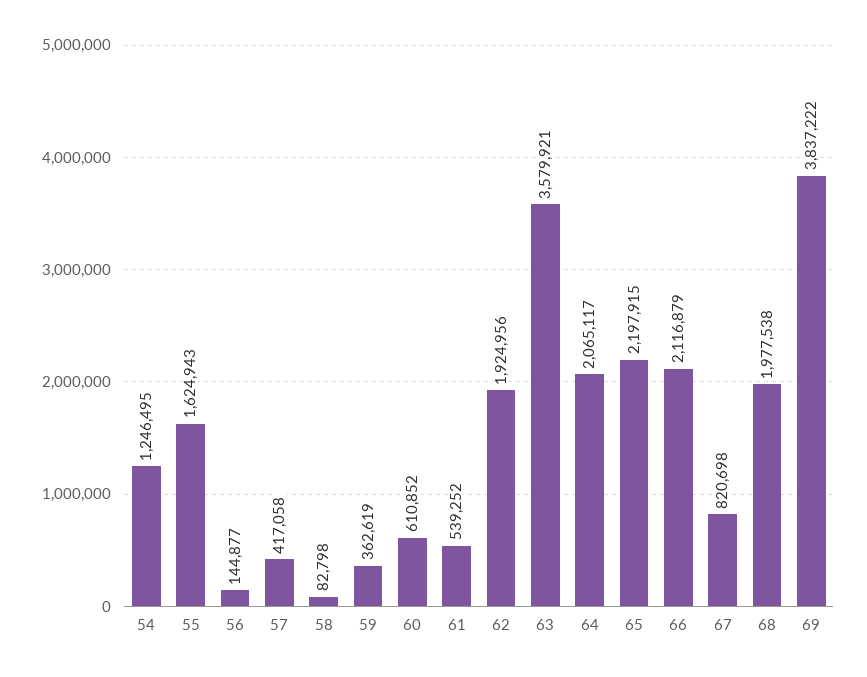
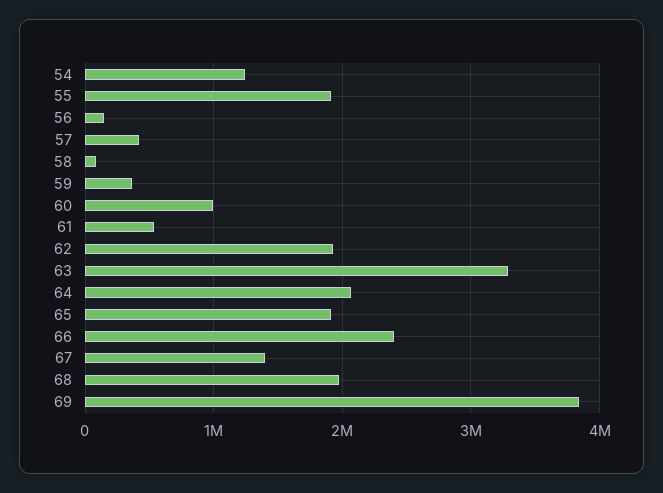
55: 1624943 -> 1900000
60: 610852 -> 1000000
63: 3579921 -> 3300000
65: 2197915 -> 1900000
66: 2116879 -> 2400000
67: 820698 -> 1400000

